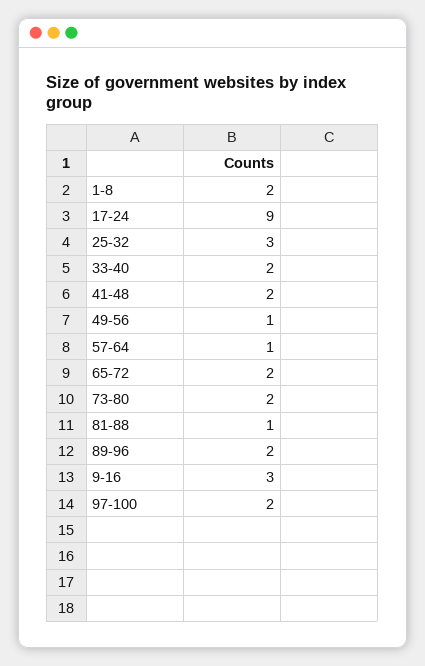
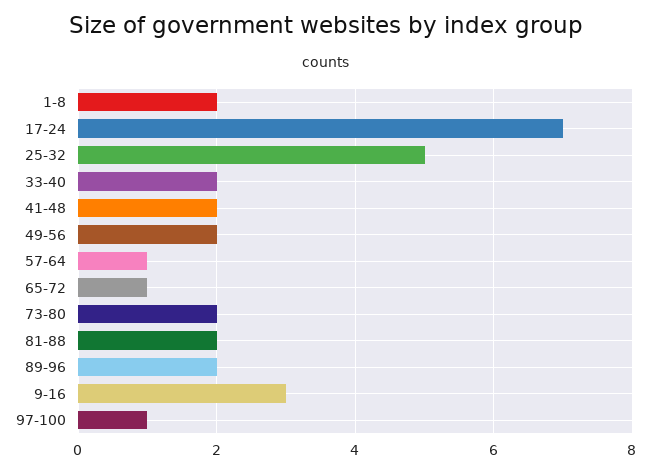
17-24: 9 -> 7
25-32: 3 -> 5
49-56: 1 -> 2
65-72: 2 -> 1
81-88: 1 -> 2
97-100: 2 -> 1

